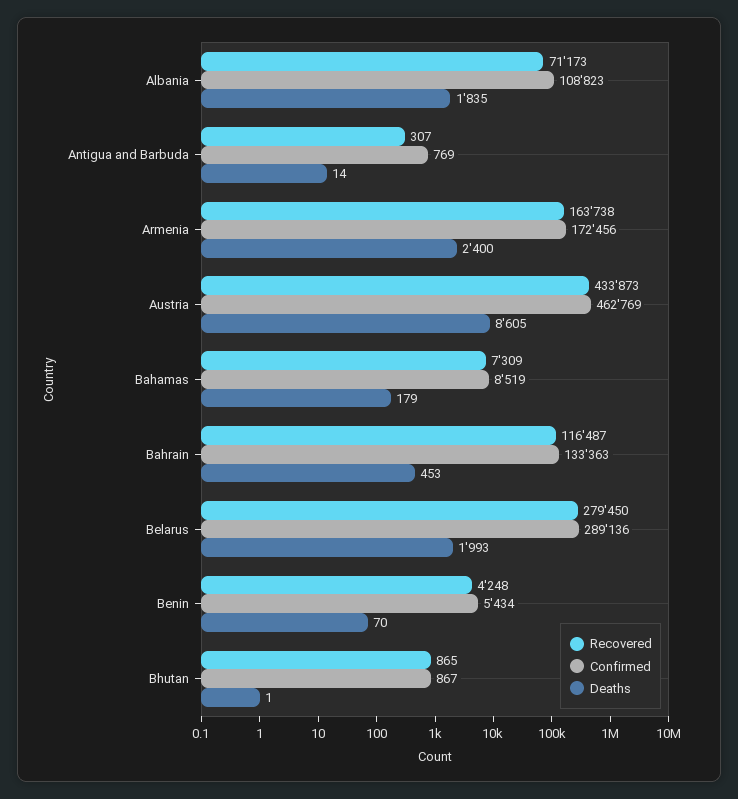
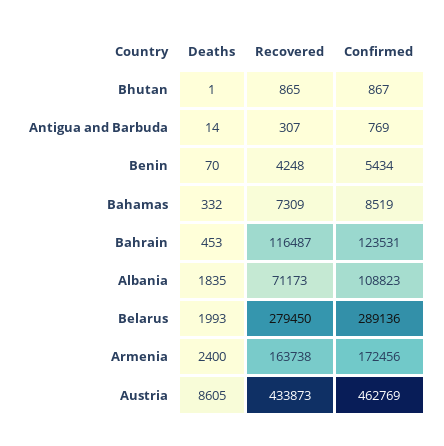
Deaths, Bahamas: 179 -> 332
Confirmed, Bahrain: 133363 -> 123531

